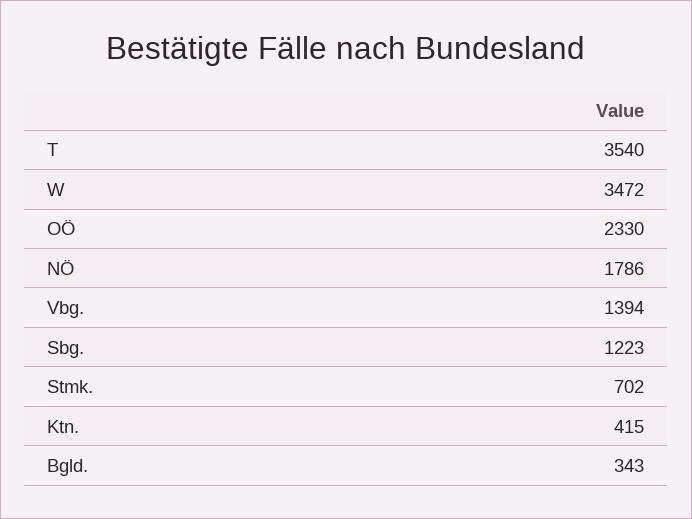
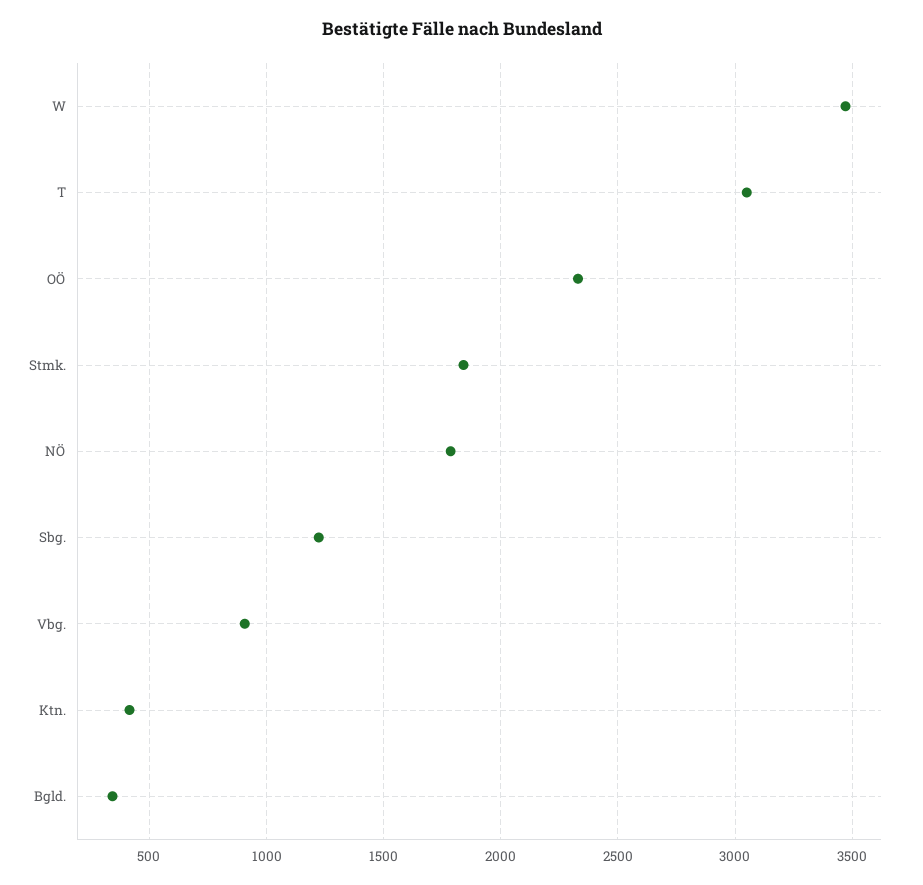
T: 3540 -> 3050
Vbg.: 1394 -> 900
Stmk.: 702 -> 1850

